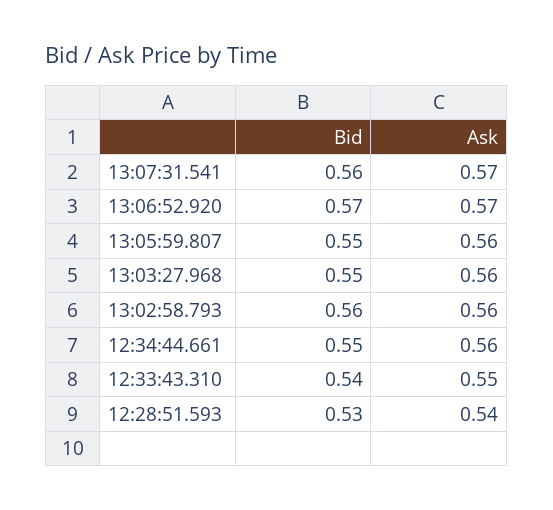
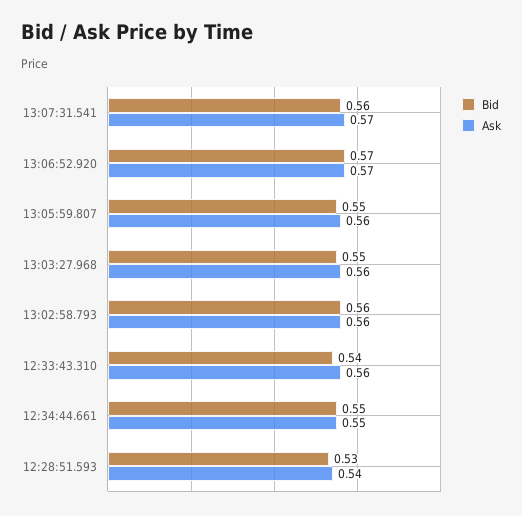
Ask, 12:34:44.661: 0.56 -> 0.55
Ask, 12:33:43.310: 0.55 -> 0.56

